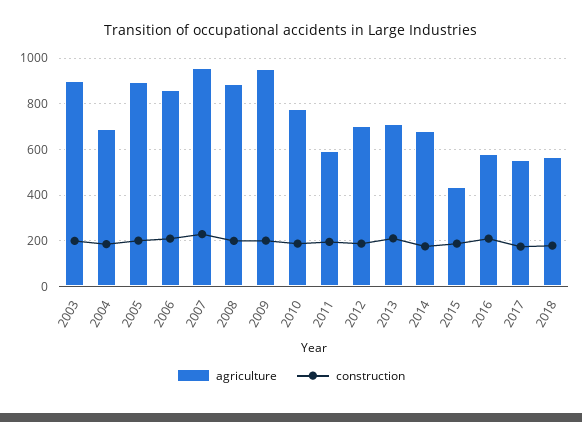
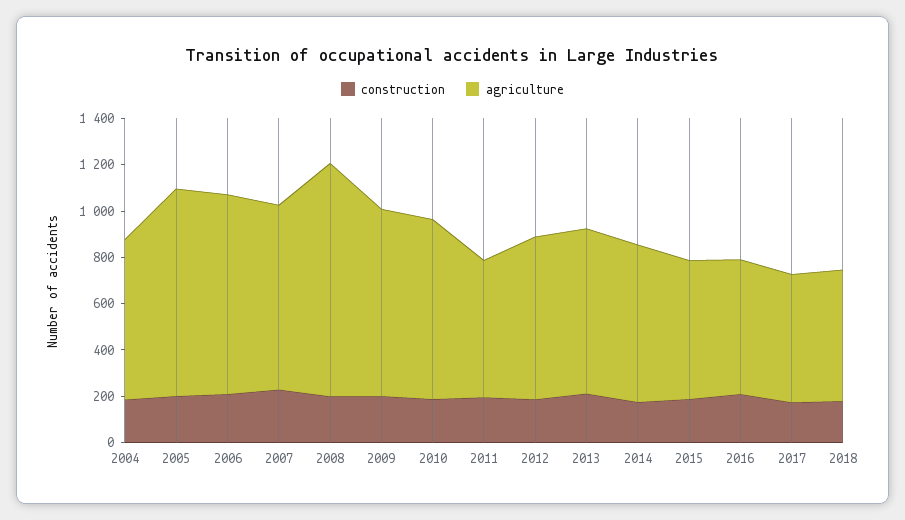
agriculture, 2003: 900 -> none
construction, 2003: 200 -> none
agriculture, 2007: 950 -> 800
agriculture, 2008: 900 -> 1000
agriculture, 2009: 950 -> 800
agriculture, 2015: 450 -> 600

